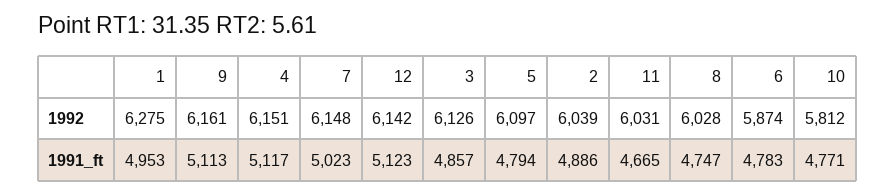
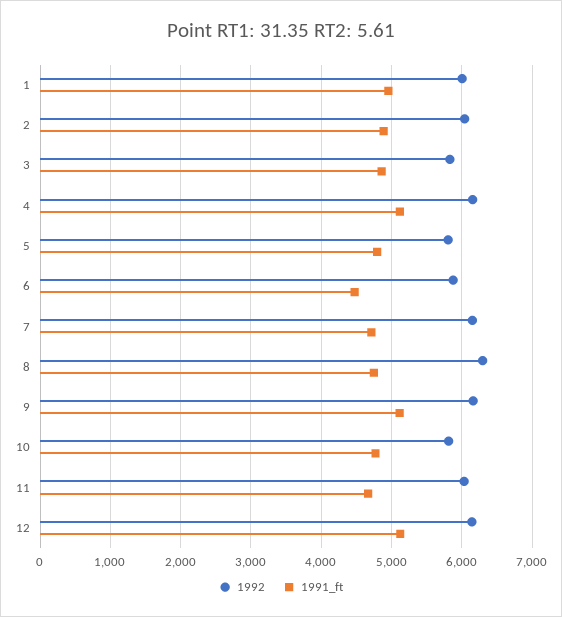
1992, 1: 6275 -> 6000
1992, 3: 6126 -> 5800
1992, 5: 6097 -> 5800
1992, 8: 6028 -> 6300
1991_ft, 7: 5023 -> 4700
1991_ft, 6: 4783 -> 4500

